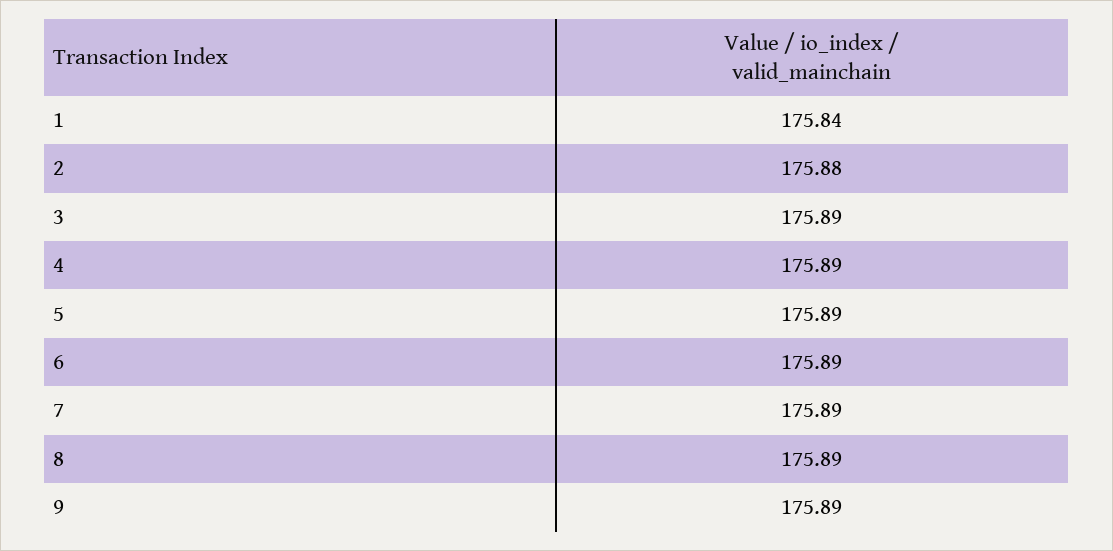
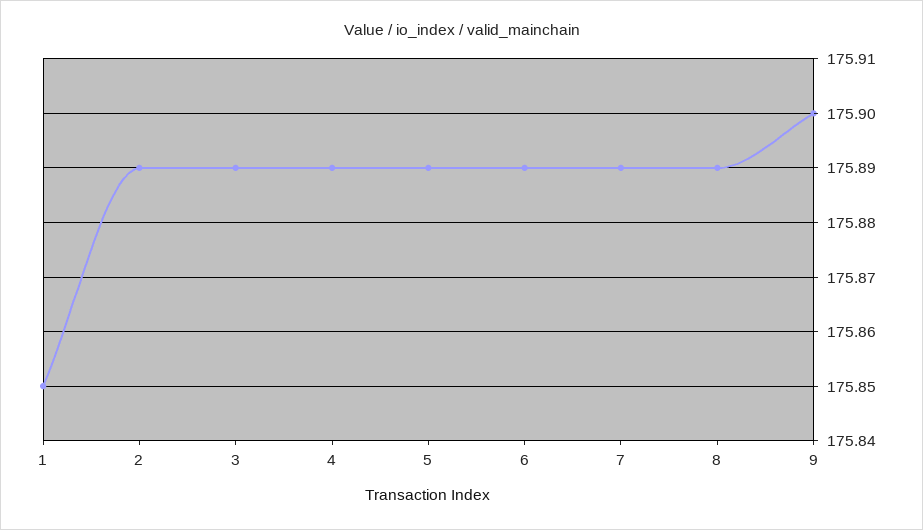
1: 175.84 -> 175.85
2: 175.88 -> 175.89
9: 175.89 -> 175.9

